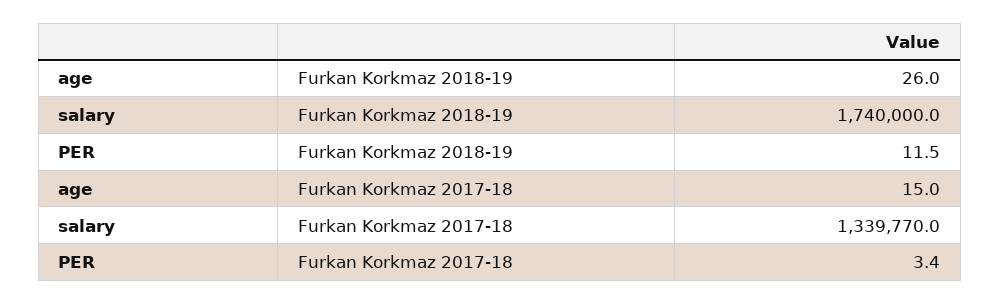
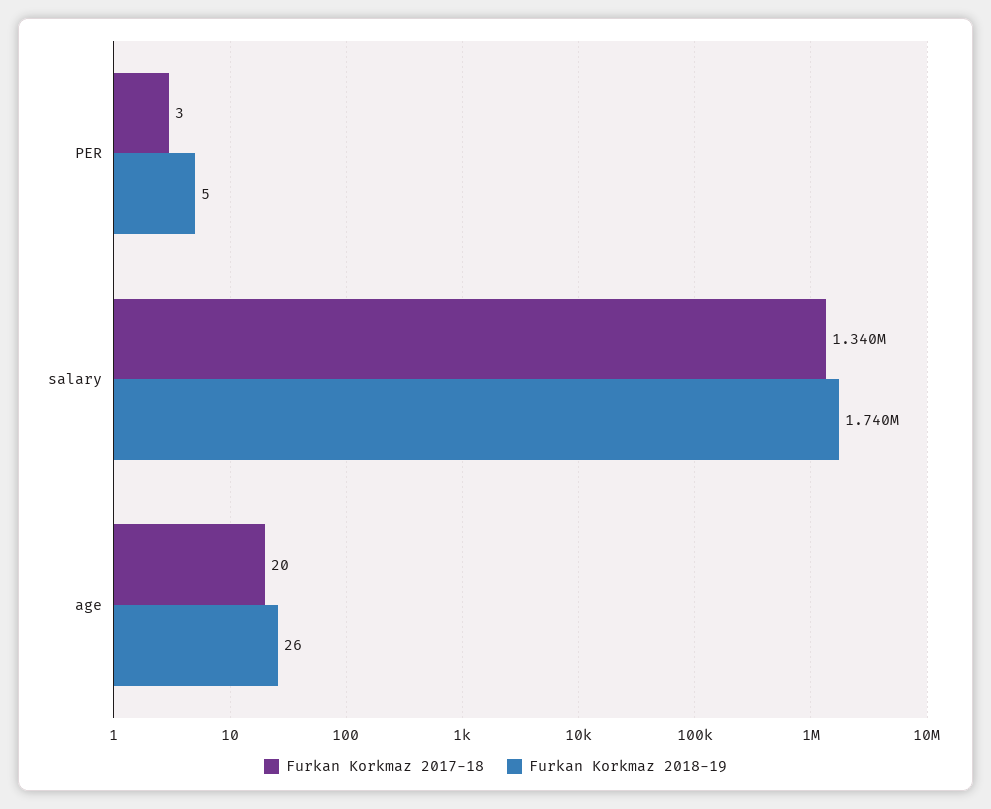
Furkan Korkmaz 2018-19, PER: 11.5 -> 5
Furkan Korkmaz 2017-18, age: 15 -> 20

